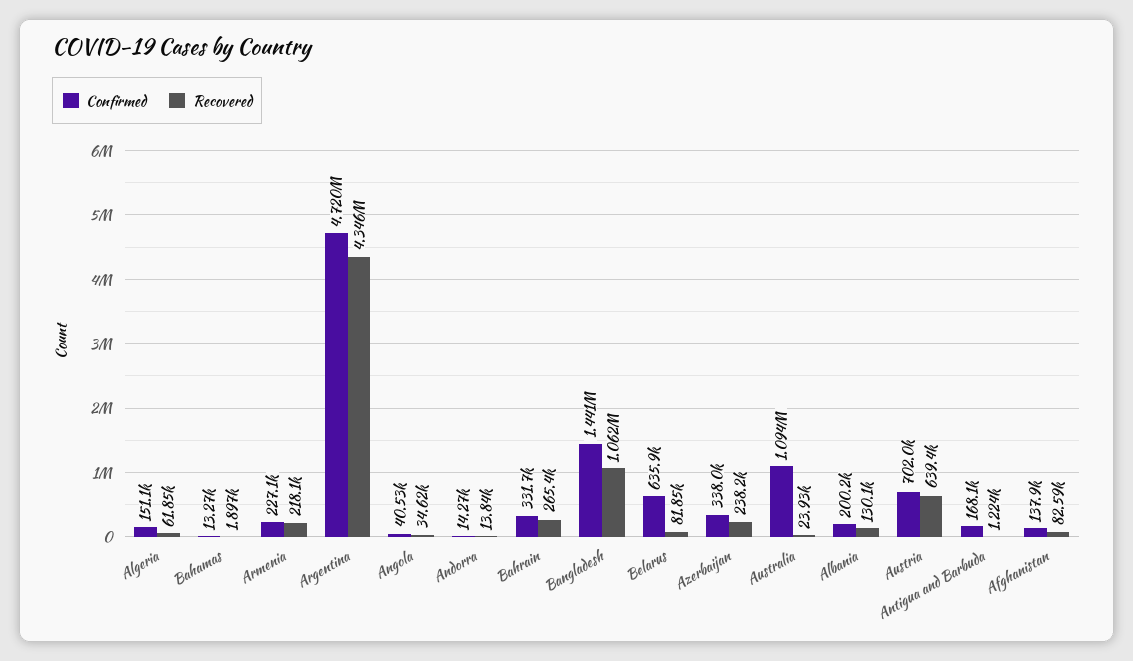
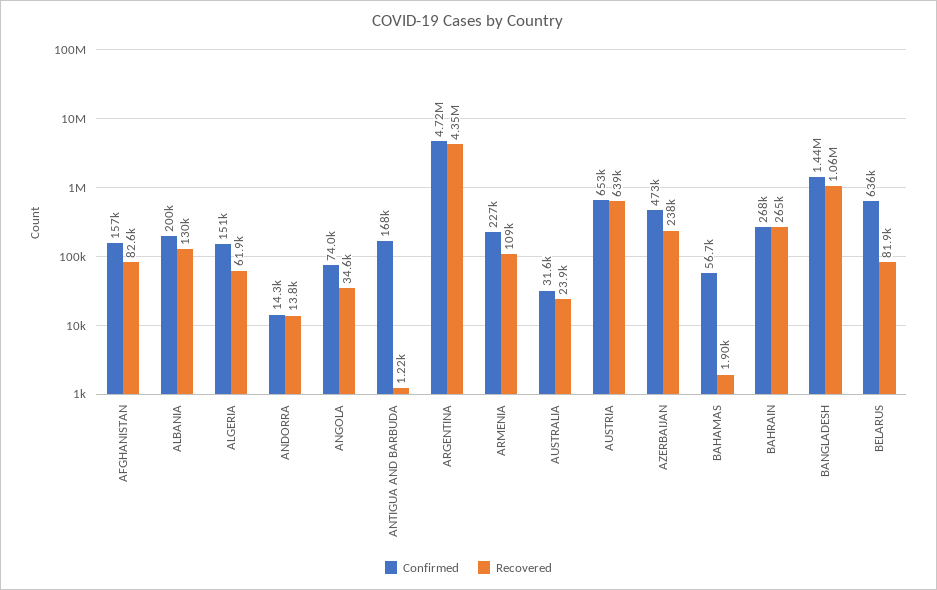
Confirmed, Bahamas: 13270 -> 56700
Recovered, Armenia: 218100 -> 109000
Confirmed, Angola: 40530 -> 74000
Confirmed, Bahrain: 331700 -> 268000
Confirmed, Azerbaijan: 338000 -> 473000
Confirmed, Australia: 1094000 -> 31600
Confirmed, Austria: 702000 -> 653000
Confirmed, Afghanistan: 137900 -> 157000

